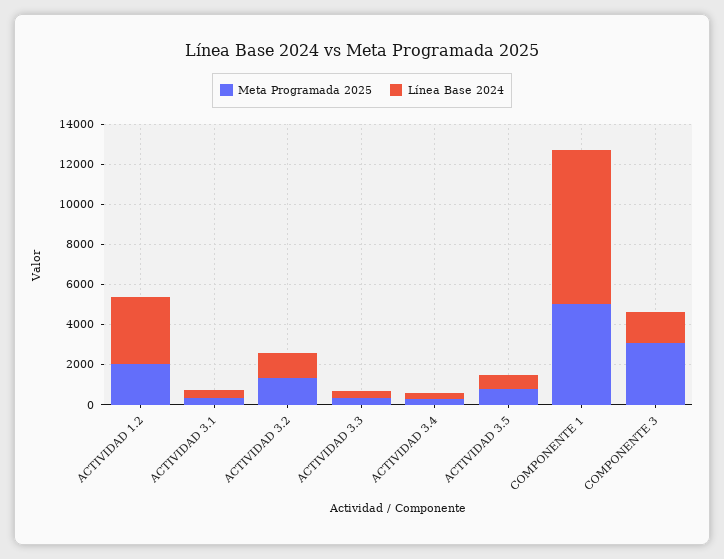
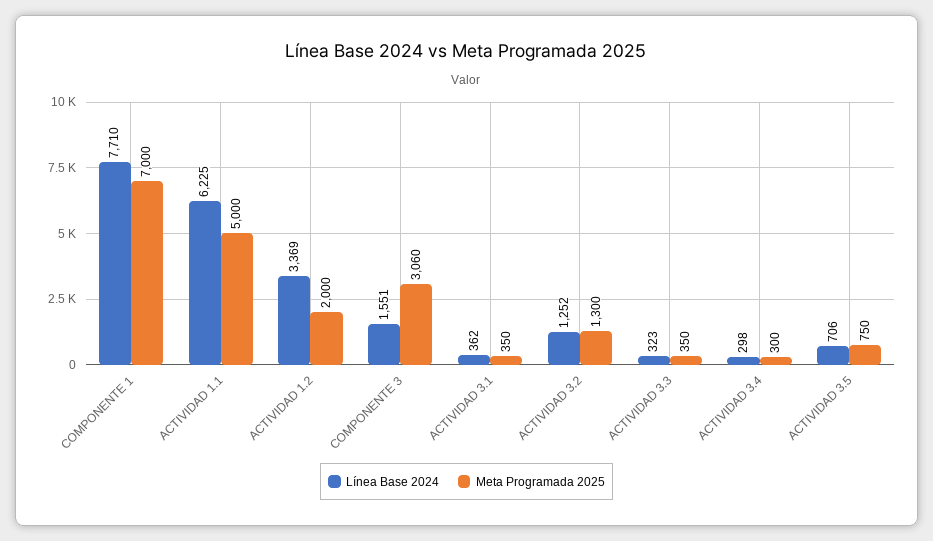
Meta Programada 2025, COMPONENTE 1: 5000 -> 7000
Línea Base 2024, ACTIVIDAD 1.1: none -> 6225
Meta Programada 2025, ACTIVIDAD 1.1: none -> 5000

